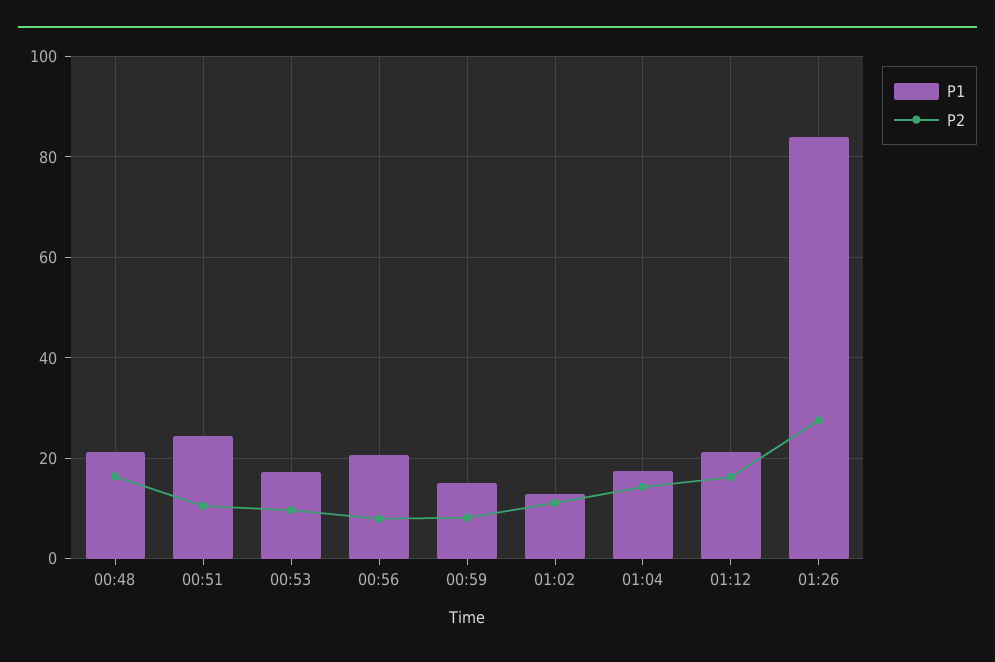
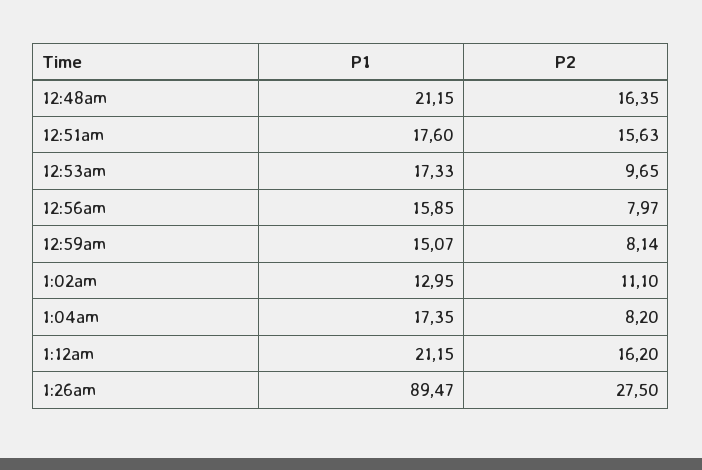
P1, 00:51: 24 -> 17.6
P2, 00:51: 10 -> 15.63
P1, 00:56: 20 -> 15.85
P2, 01:04: 14 -> 8.2
P1, 01:26: 84 -> 89.47

